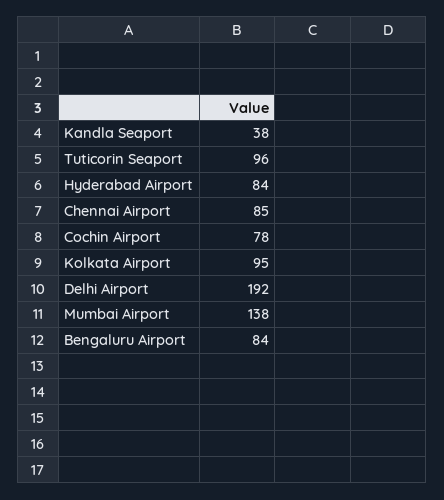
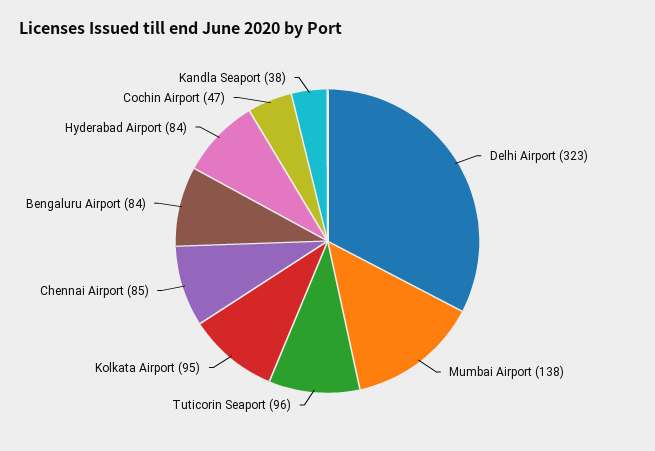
Cochin Airport: 78 -> 47
Delhi Airport: 192 -> 323

